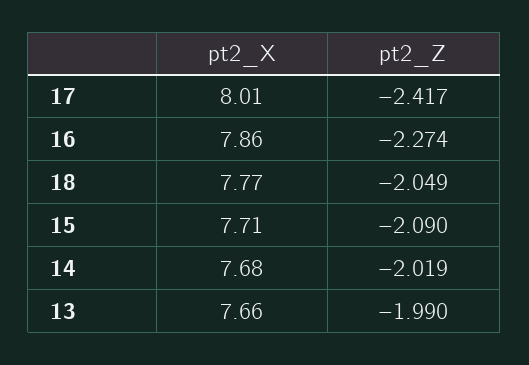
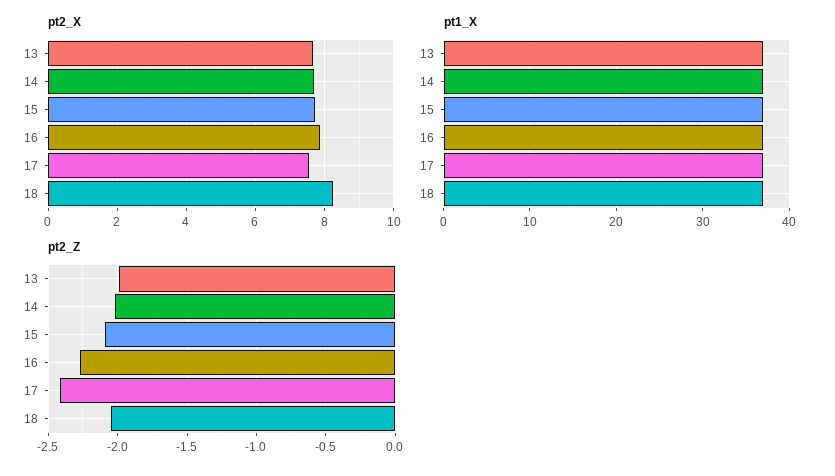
pt2_X, 17: 8.01 -> 7.6
pt2_X, 18: 7.77 -> 8.2
pt1_X, 13: none -> 37
pt1_X, 14: none -> 37
pt1_X, 15: none -> 37
pt1_X, 16: none -> 37
pt1_X, 17: none -> 37
pt1_X, 18: none -> 37

